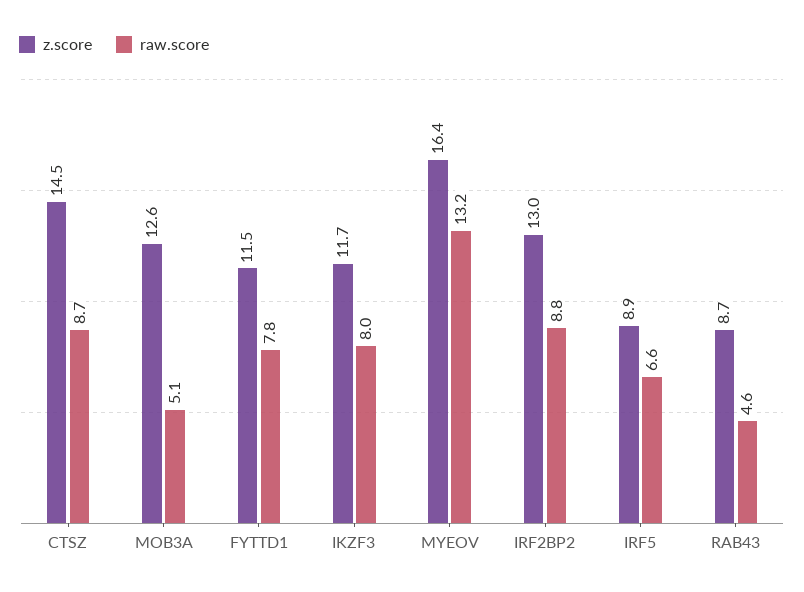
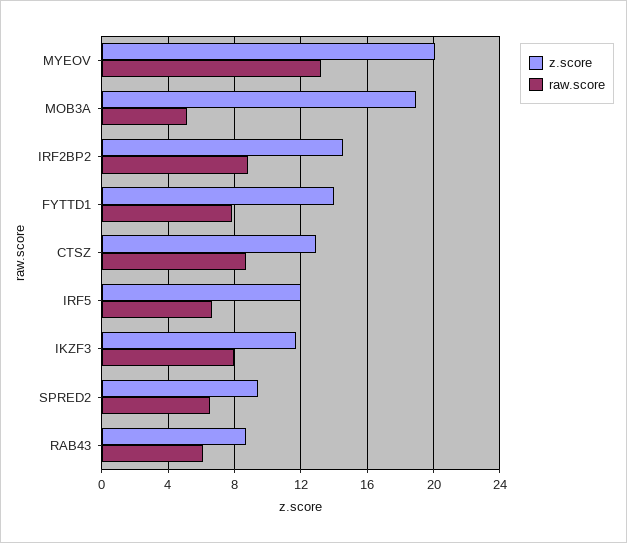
z.score, CTSZ: 14.5 -> 13
z.score, MOB3A: 12.6 -> 19
z.score, FYTTD1: 11.5 -> 14
z.score, MYEOV: 16.4 -> 20
z.score, IRF2BP2: 13 -> 14.5
z.score, IRF5: 8.9 -> 12
raw.score, RAB43: 4.6 -> 6
z.score, SPRED2: none -> 9.5
raw.score, SPRED2: none -> 6.5

